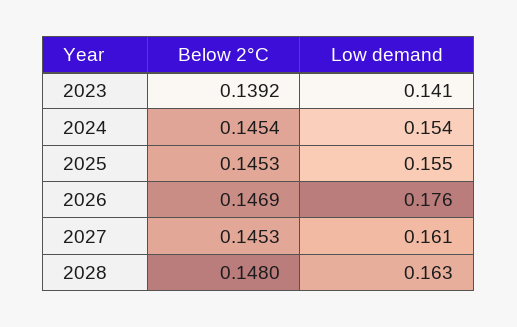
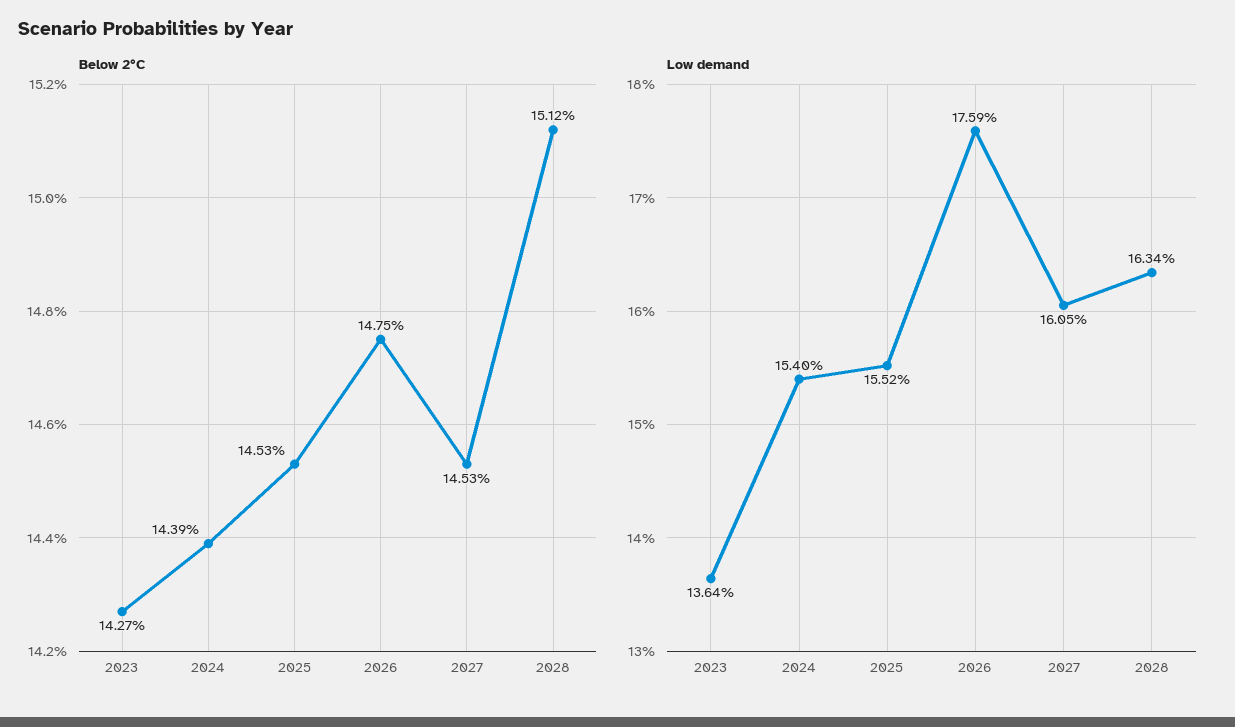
Below 2°C, 2023: 0.1392 -> 0.1427
Low demand, 2023: 0.141 -> 0.1364
Below 2°C, 2024: 0.1454 -> 0.1439
Below 2°C, 2026: 0.1469 -> 0.1475
Below 2°C, 2028: 0.148 -> 0.1512

